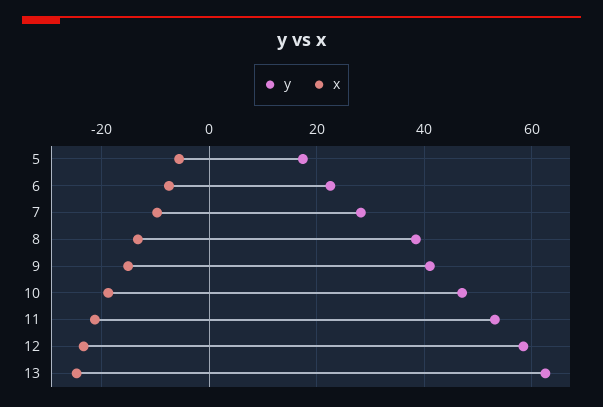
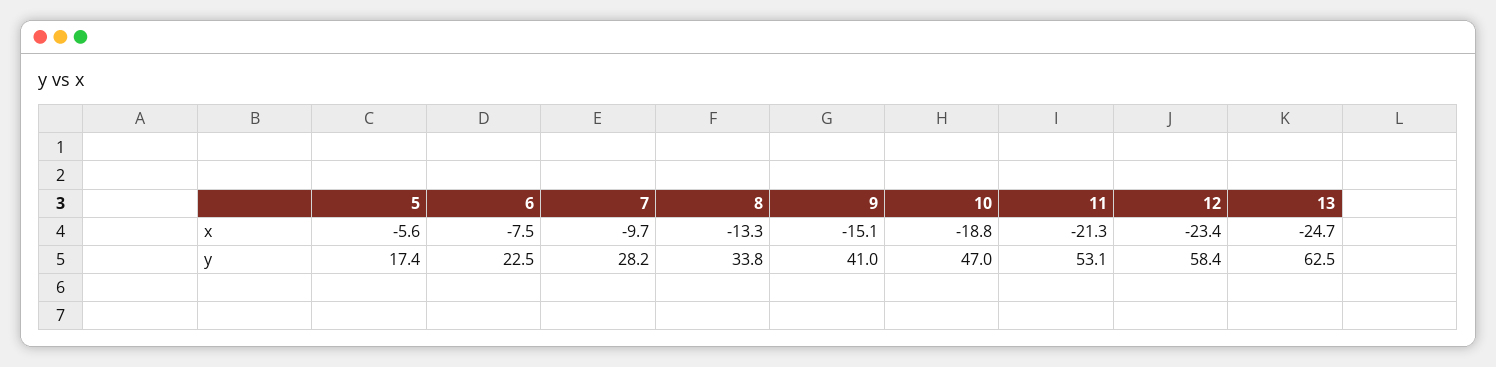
y, 8: 38 -> 33.8

